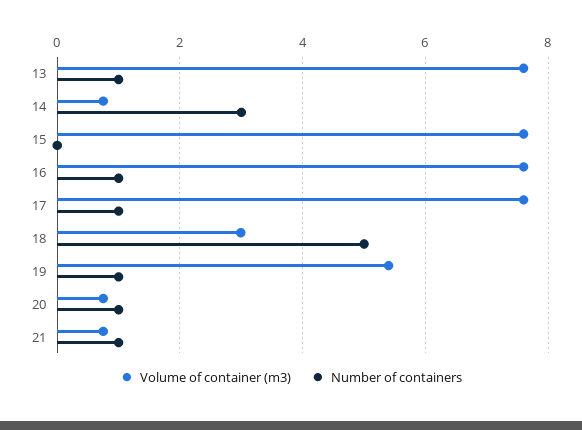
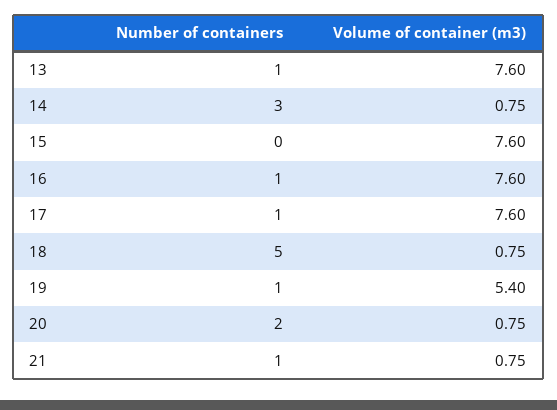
Volume of container (m3), 18: 3 -> 0.75
Number of containers, 20: 1 -> 2

